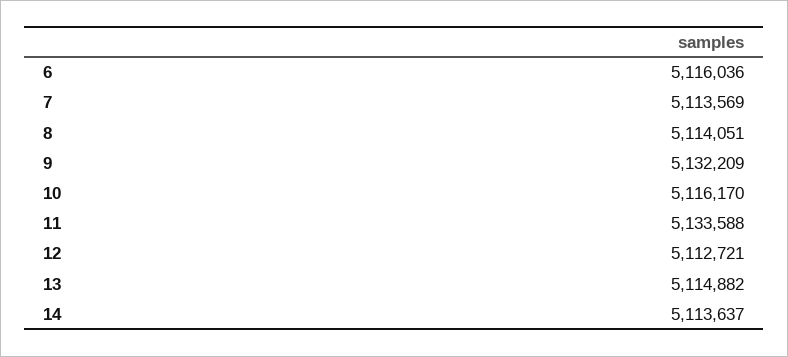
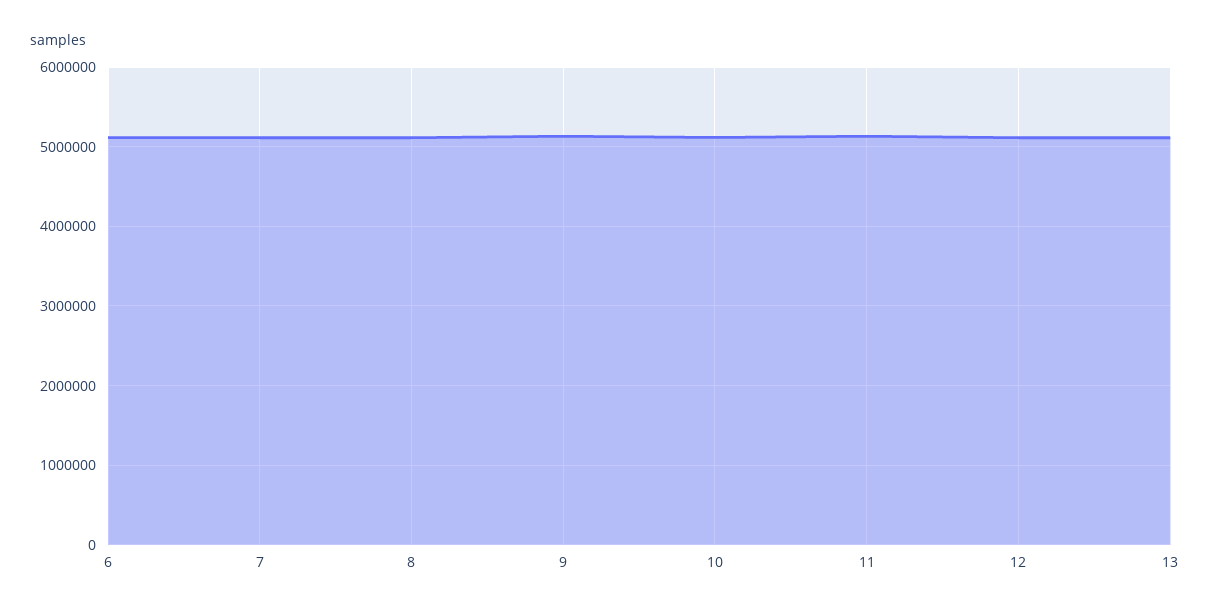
14: 5113637 -> none

